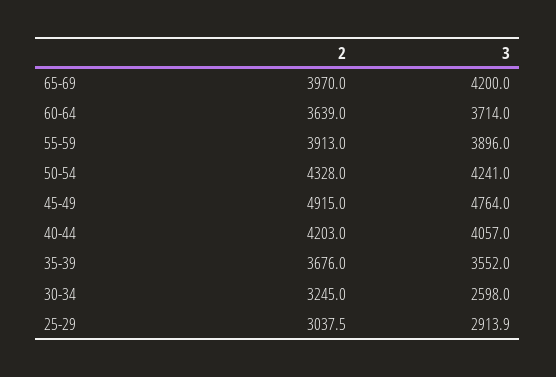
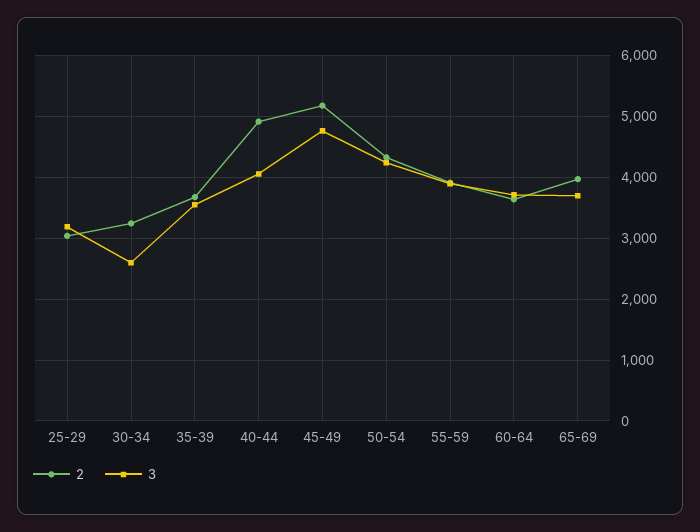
3, 65-69: 4200 -> 3700
2, 45-49: 4915 -> 5200
2, 40-44: 4203 -> 4900
3, 25-29: 2913.9 -> 3200

